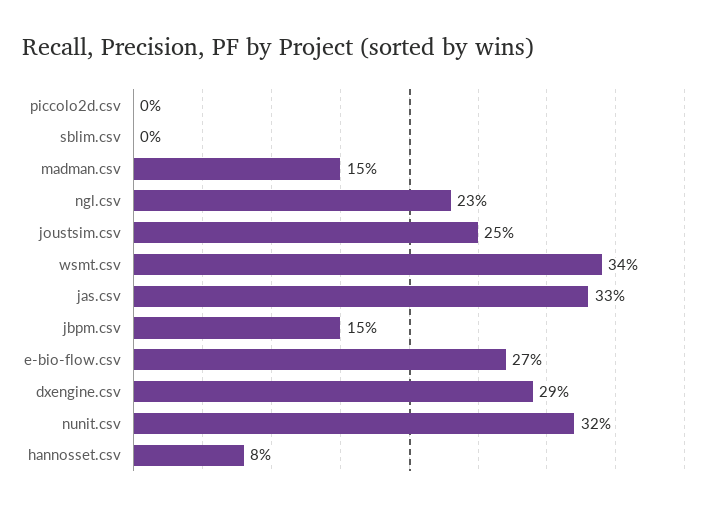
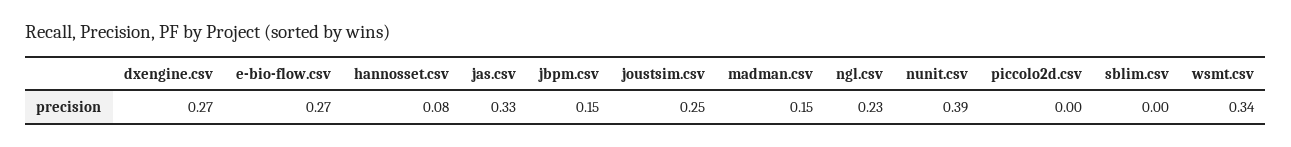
dxengine.csv: 0.29 -> 0.27
nunit.csv: 0.32 -> 0.39

